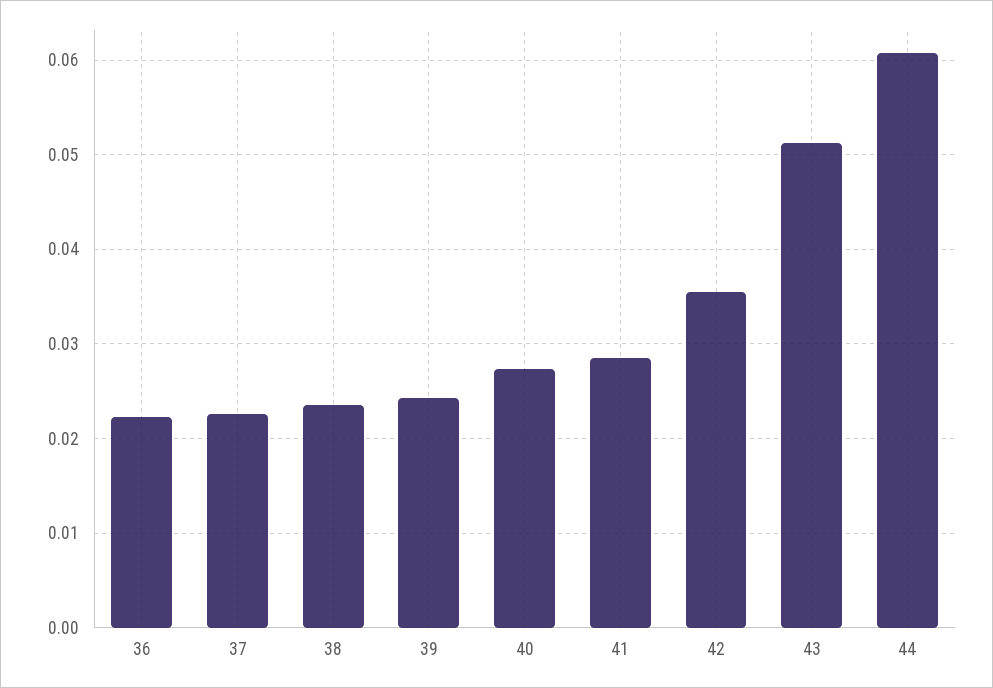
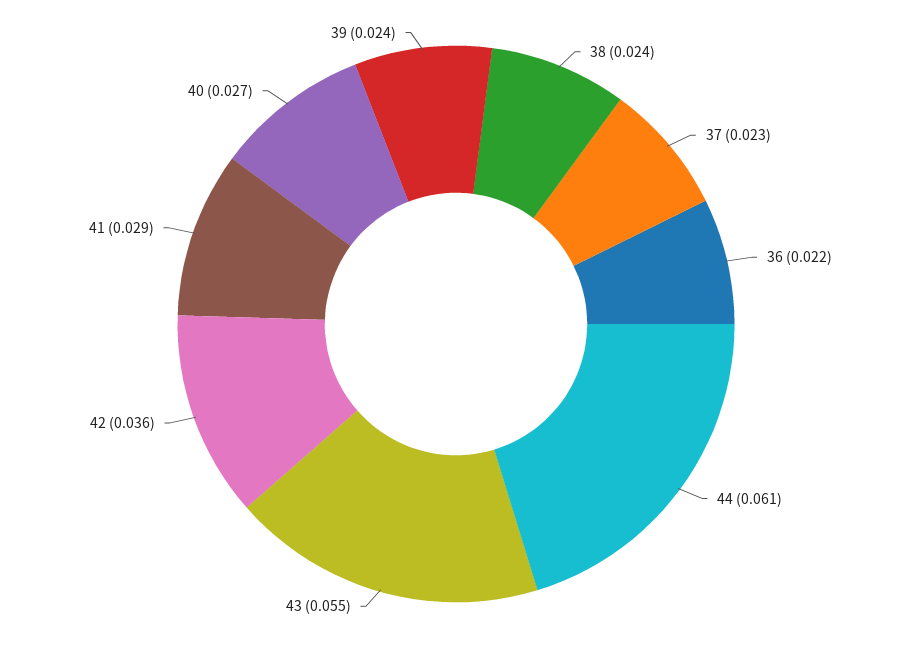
43: 0.051 -> 0.055

